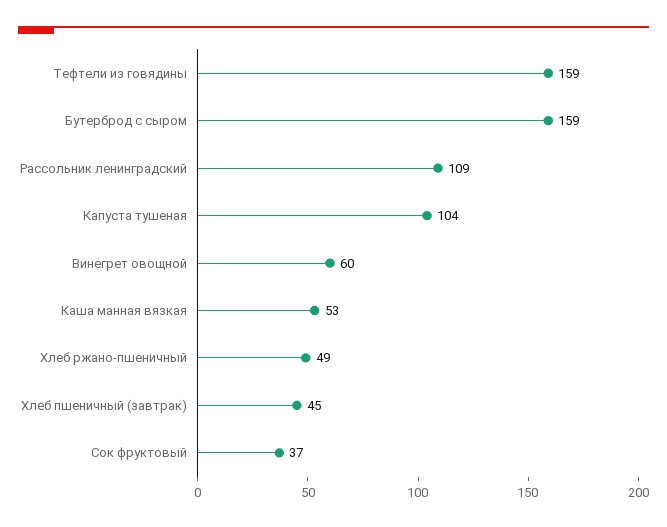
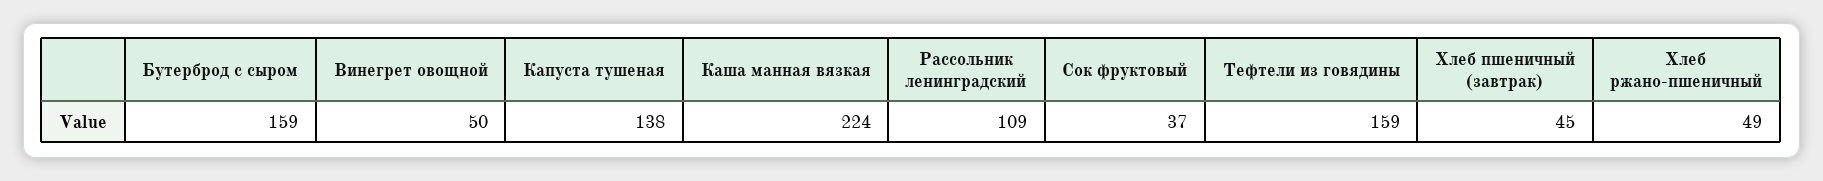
Капуста тушеная: 104 -> 138
Винегрет овощной: 60 -> 50
Каша манная вязкая: 53 -> 224

